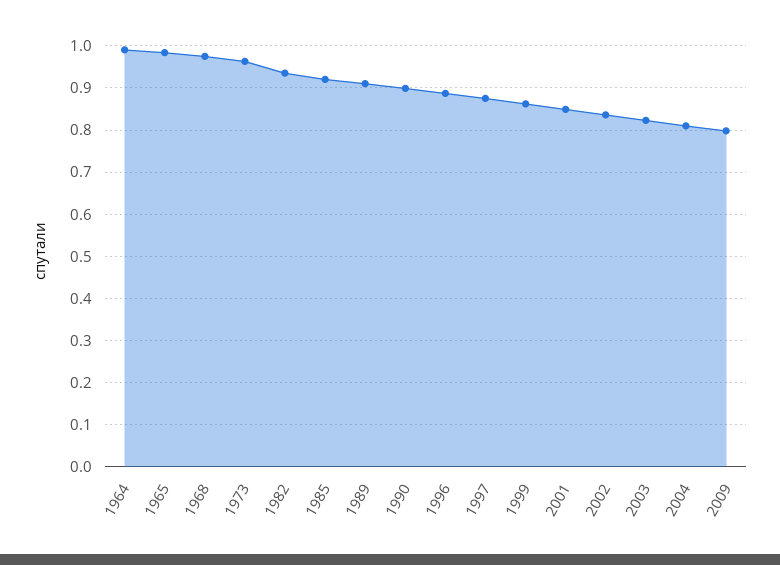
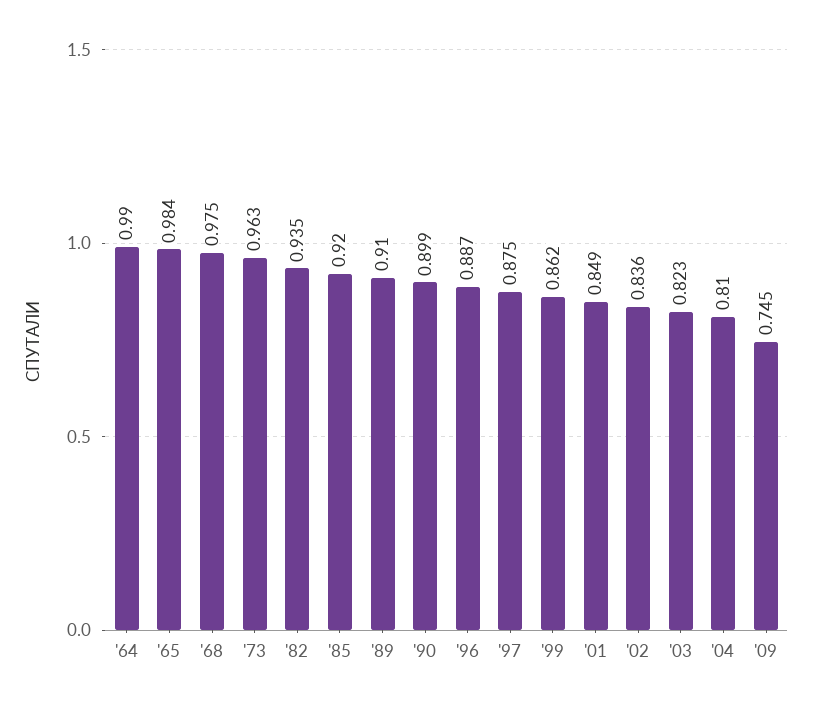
2009: 0.8 -> 0.745

